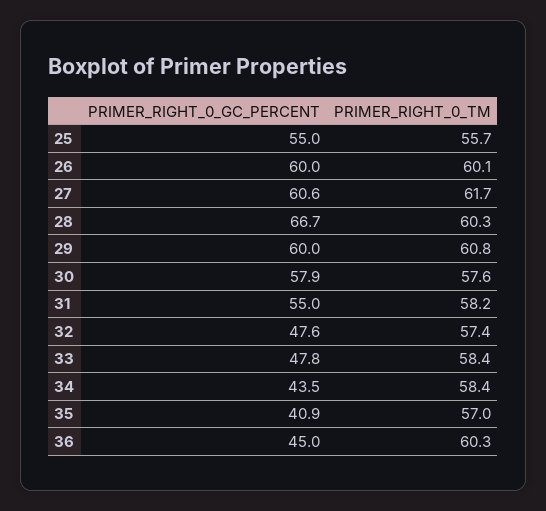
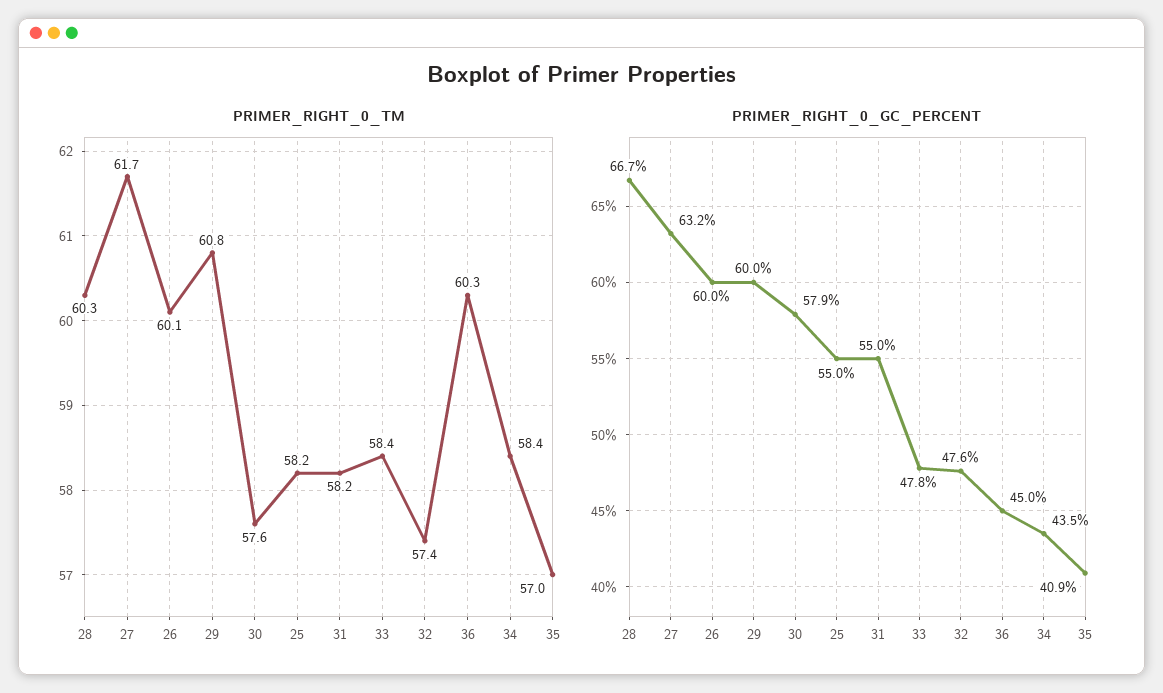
PRIMER_RIGHT_0_TM, 25: 55.7 -> 58.2
PRIMER_RIGHT_0_GC_PERCENT, 27: 60.6 -> 63.2

